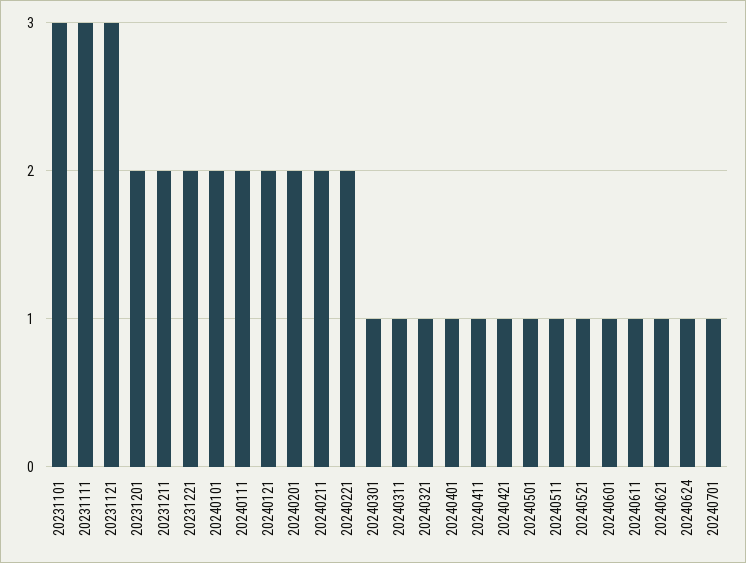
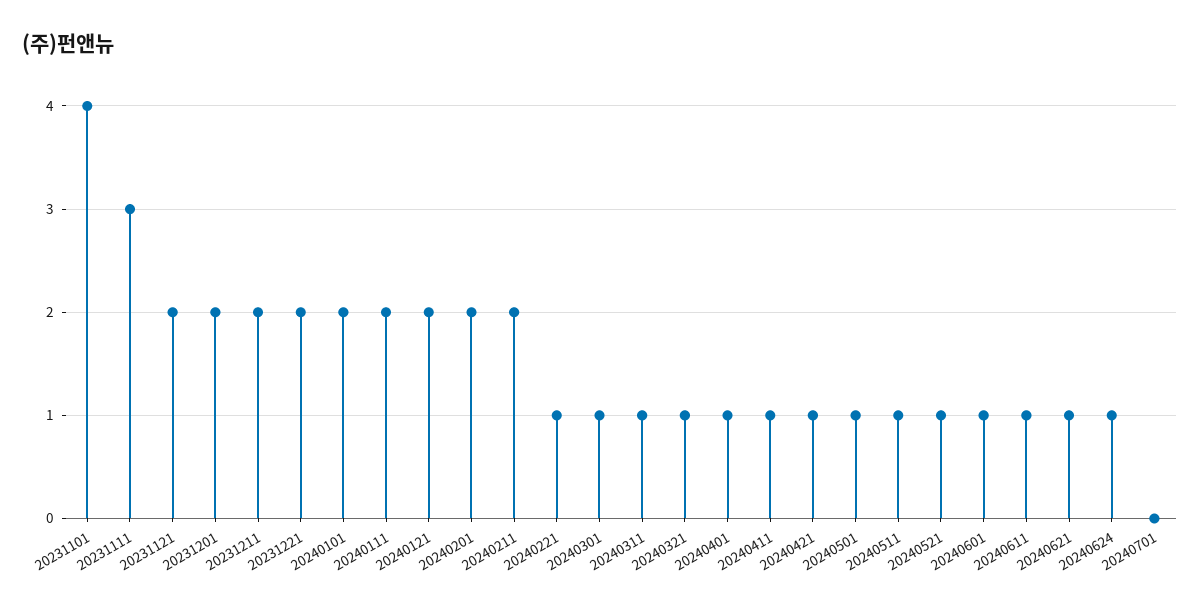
20231101: 3 -> 4
20231121: 3 -> 2
20240221: 2 -> 1
20240701: 1 -> 0

